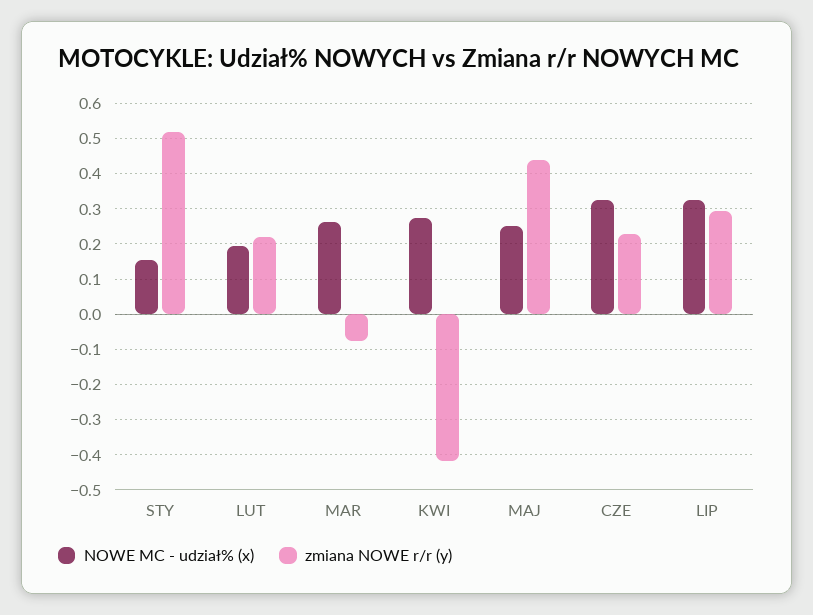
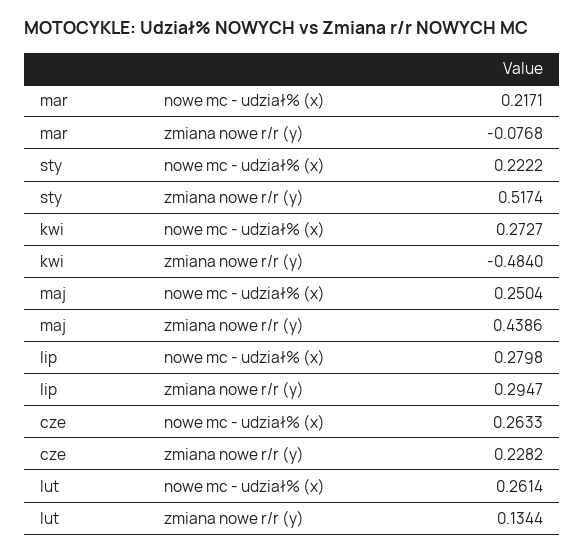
NOWE MC - udział% (x), STY: 0.16 -> 0.2222
NOWE MC - udział% (x), LUT: 0.2 -> 0.2614
zmiana NOWE r/r (y), LUT: 0.22 -> 0.1344
NOWE MC - udział% (x), MAR: 0.26 -> 0.2171
zmiana NOWE r/r (y), KWI: -0.42 -> -0.484
NOWE MC - udział% (x), CZE: 0.32 -> 0.2633
NOWE MC - udział% (x), LIP: 0.32 -> 0.2798

